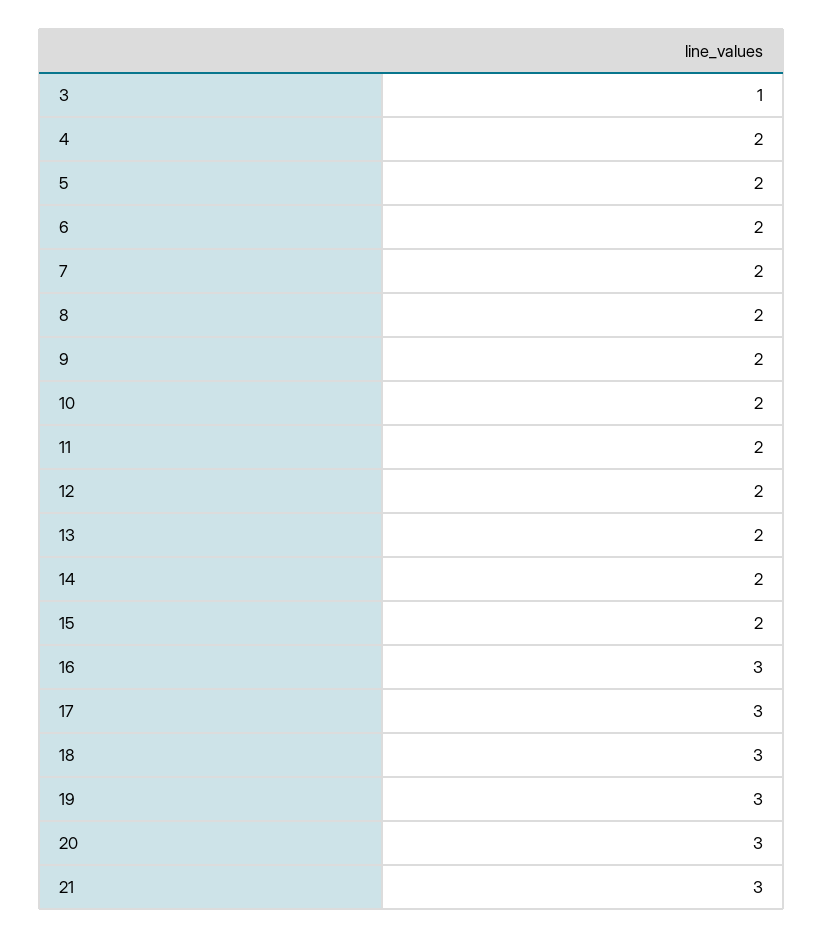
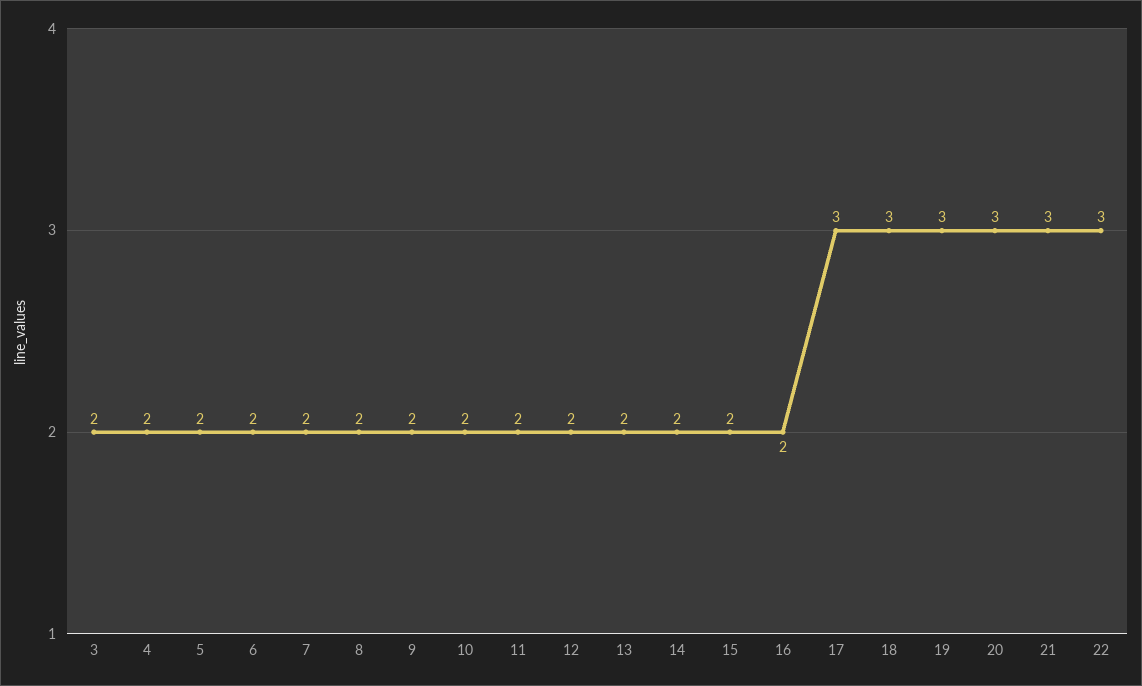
3: 1 -> 2
16: 3 -> 2
22: none -> 3

